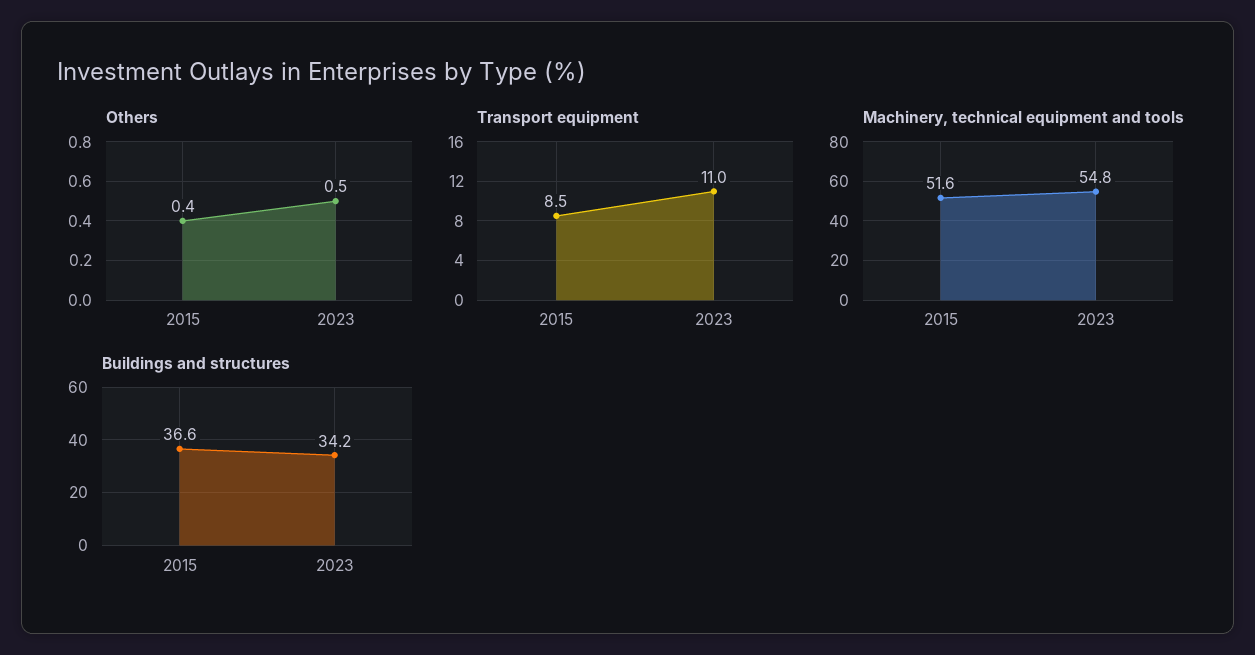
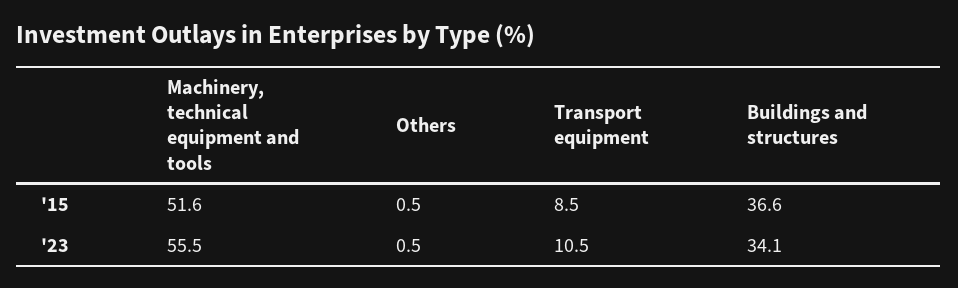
Others, 2015: 0.4 -> 0.5
Transport equipment, 2023: 11 -> 10.5
Machinery, technical equipment and tools, 2023: 54.8 -> 55.5
Buildings and structures, 2023: 34.2 -> 34.1

